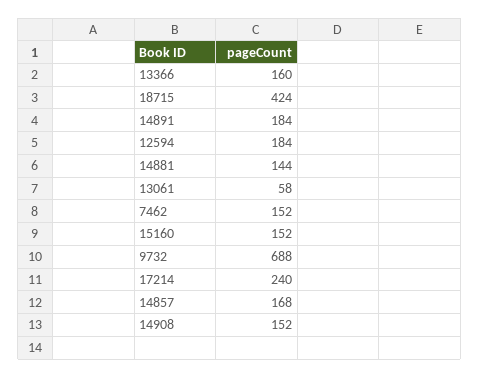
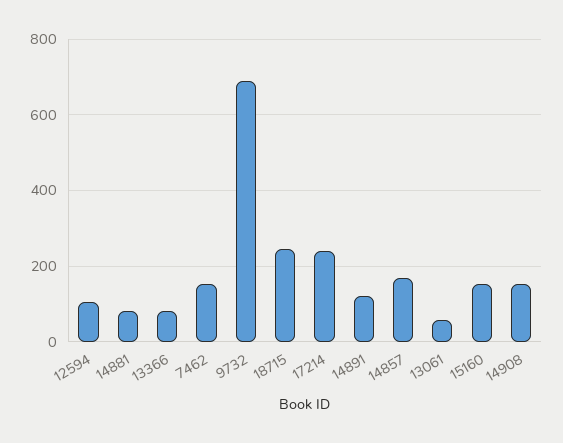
13366: 160 -> 80
18715: 424 -> 240
14891: 184 -> 120
12594: 184 -> 100
14881: 144 -> 80

